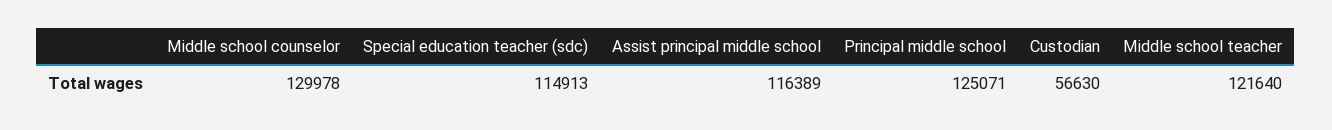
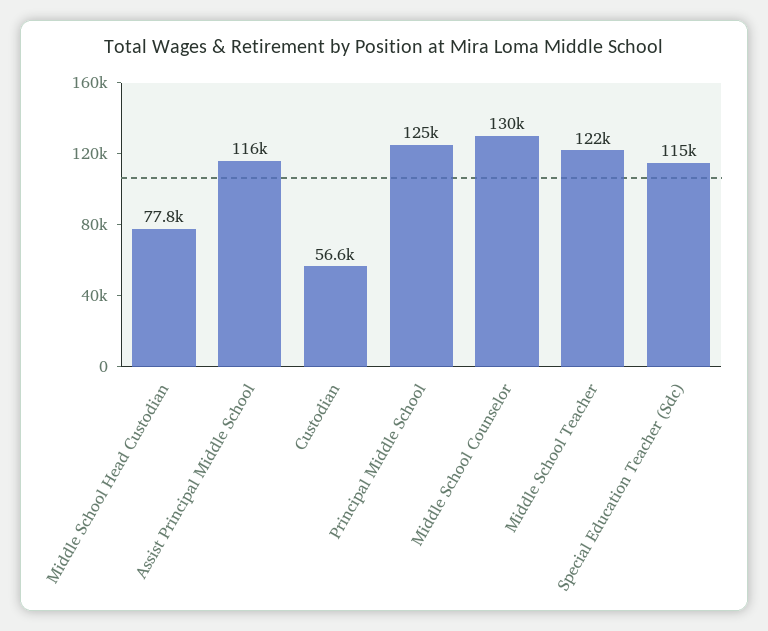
Middle School Head Custodian: none -> 77800

